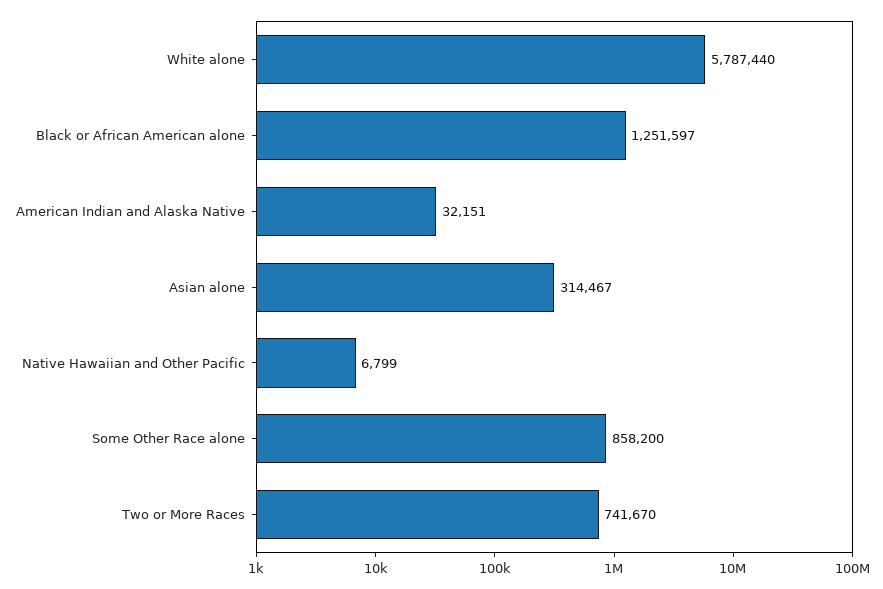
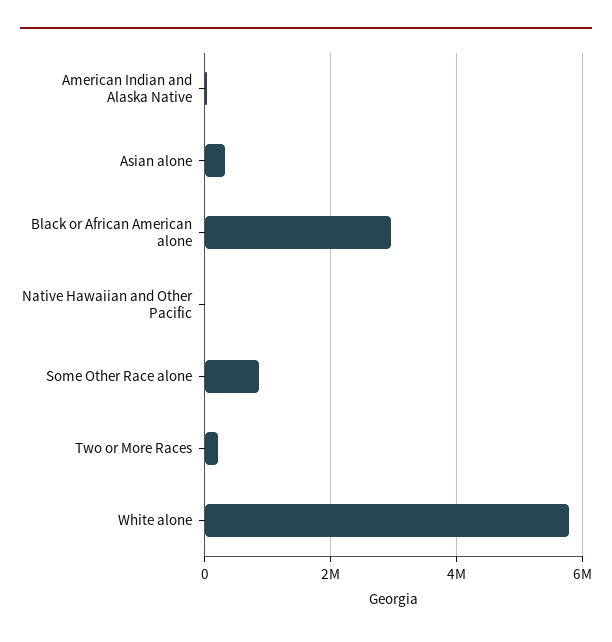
Black or African American alone: 1251597 -> 3000000
Two or More Races: 741670 -> 200000

